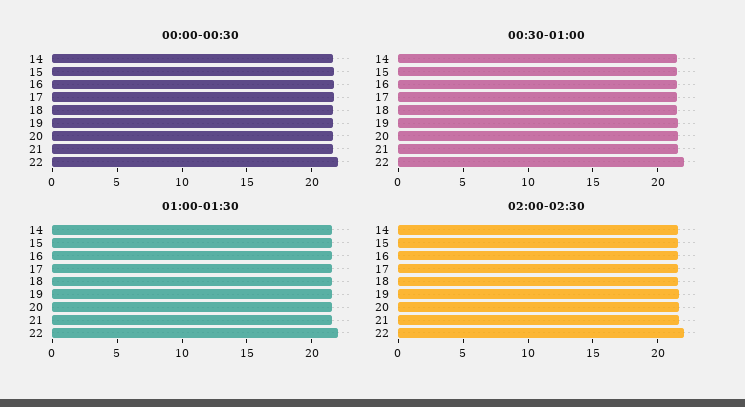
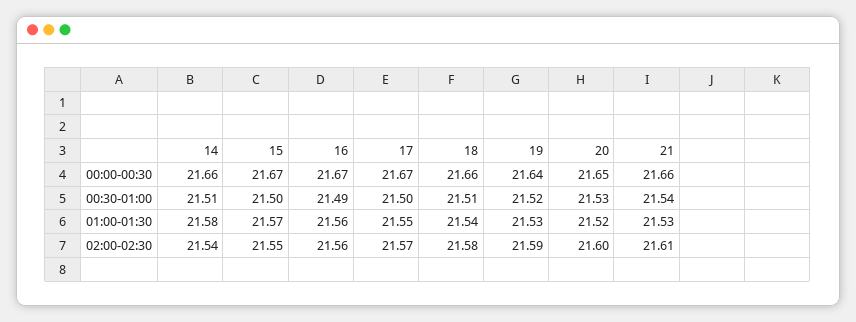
00:00-00:30, 22: 22 -> none
00:30-01:00, 22: 22 -> none
01:00-01:30, 22: 22 -> none
02:00-02:30, 22: 22 -> none

